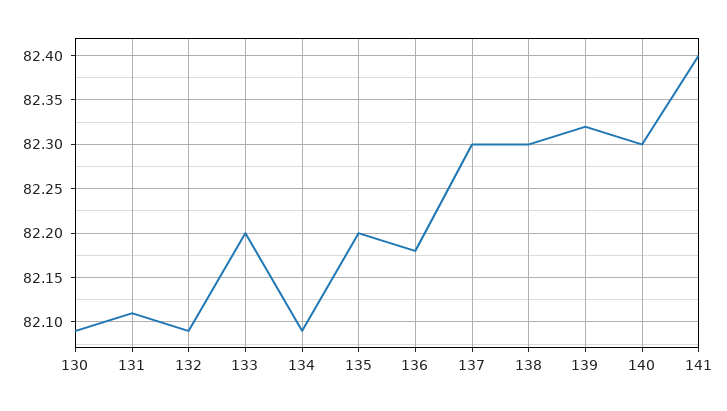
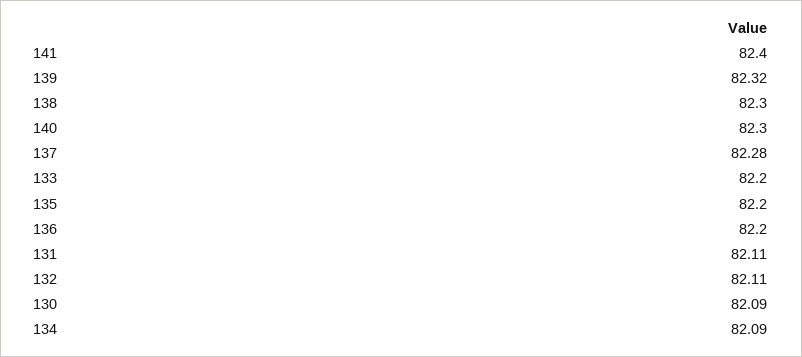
132: 82.09 -> 82.11
136: 82.18 -> 82.2
137: 82.3 -> 82.28

